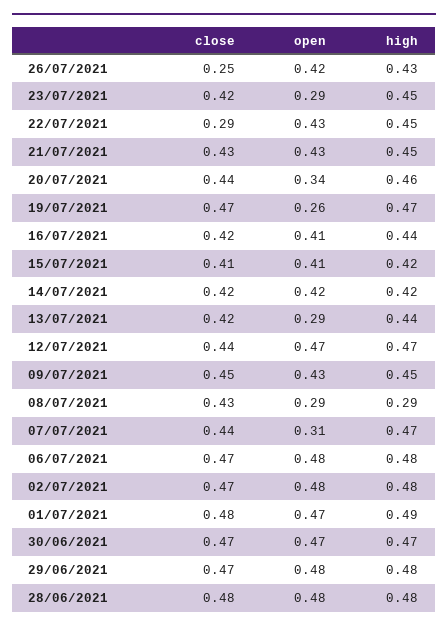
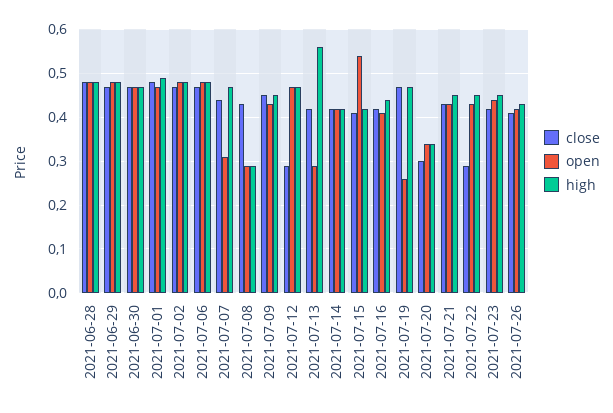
close, 26/07/2021: 0.25 -> 0.4
open, 23/07/2021: 0.29 -> 0.45
close, 20/07/2021: 0.44 -> 0.3
high, 20/07/2021: 0.46 -> 0.35
open, 15/07/2021: 0.41 -> 0.55
high, 13/07/2021: 0.44 -> 0.55
close, 12/07/2021: 0.44 -> 0.3

